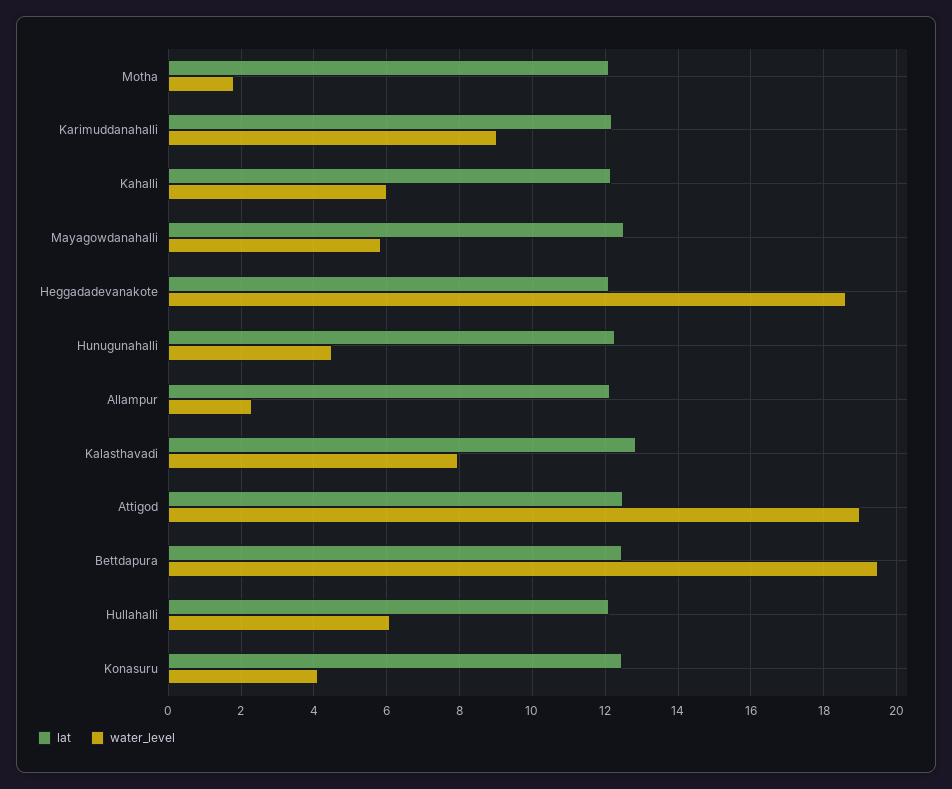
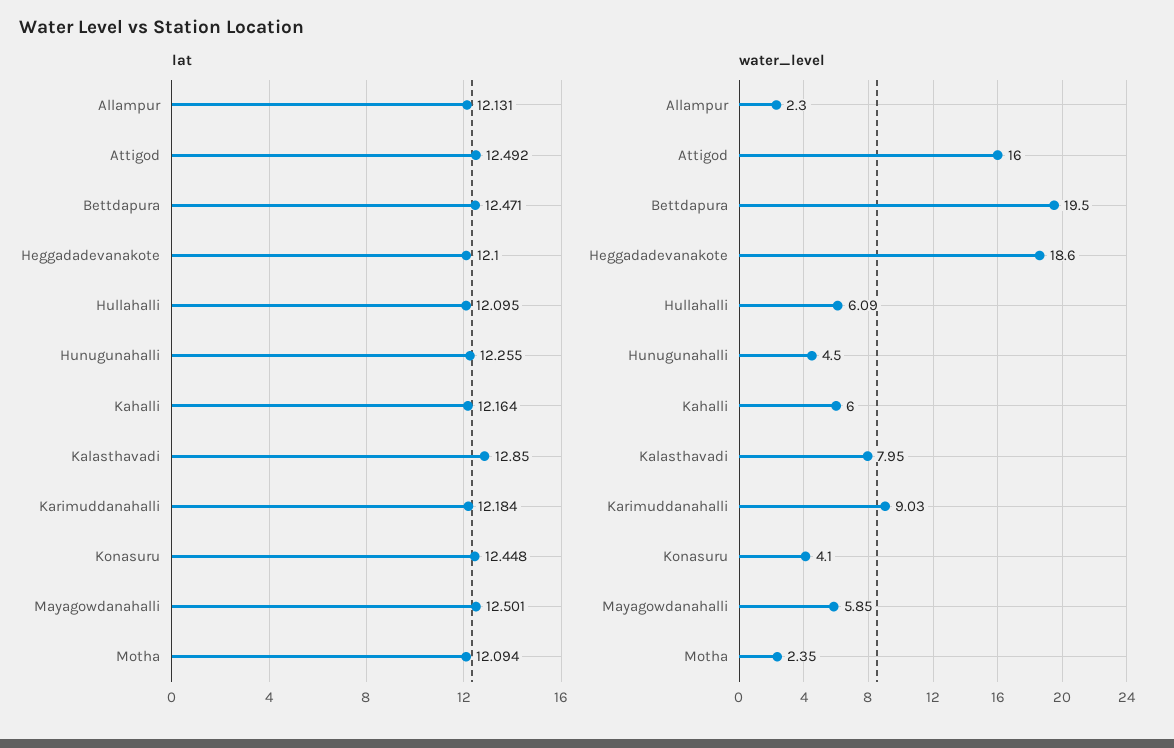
water_level, Motha: 1.8 -> 2.35
water_level, Attigod: 19 -> 16

